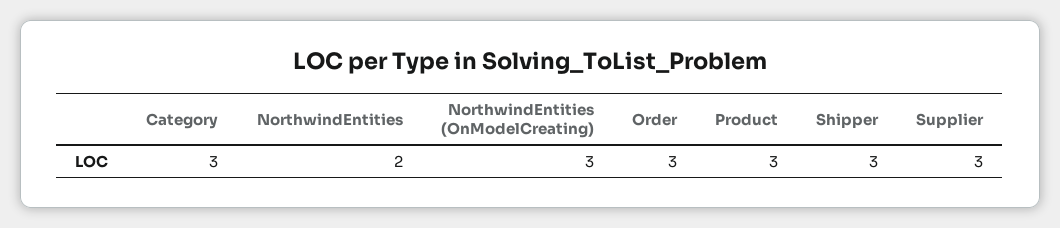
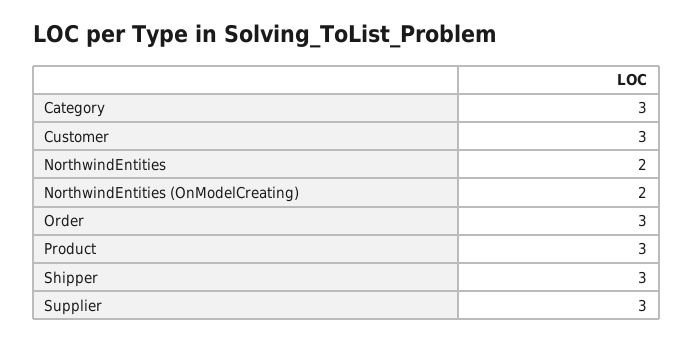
NorthwindEntities (OnModelCreating): 3 -> 2
Customer: none -> 3

